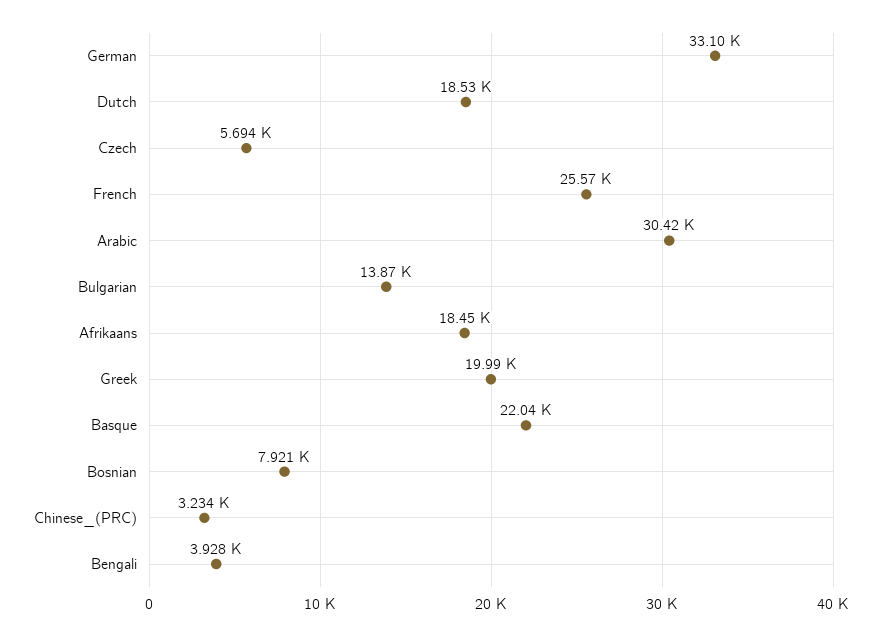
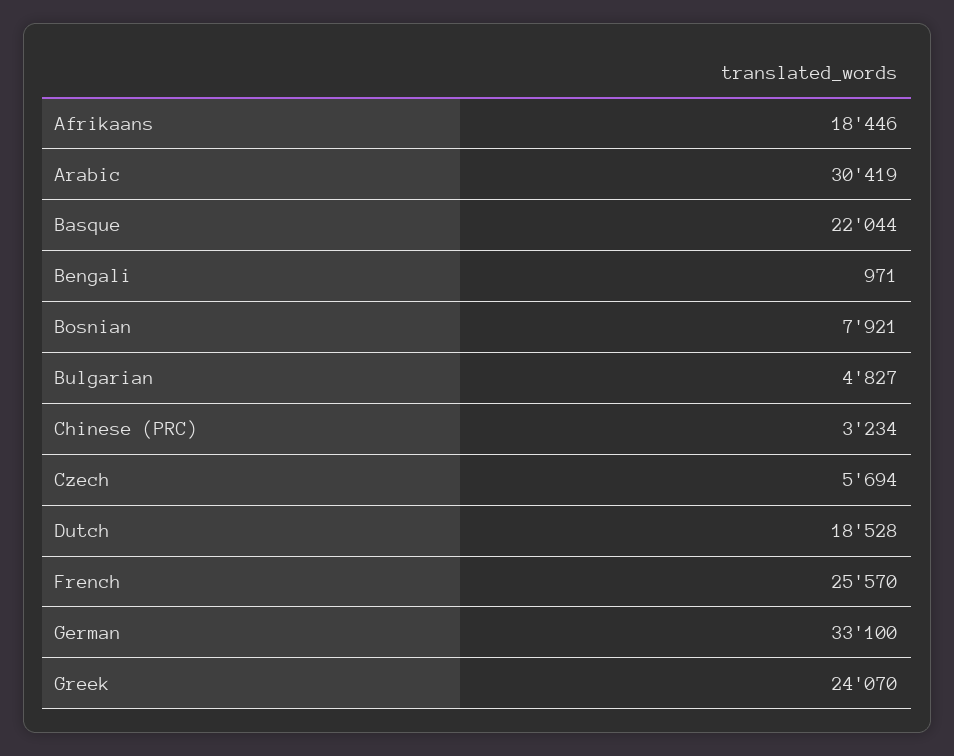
Bulgarian: 13870 -> 4827
Greek: 19990 -> 24070
Bengali: 3928 -> 971

